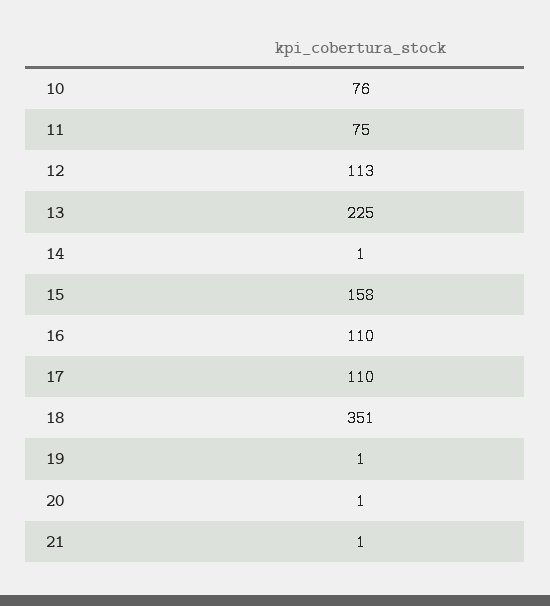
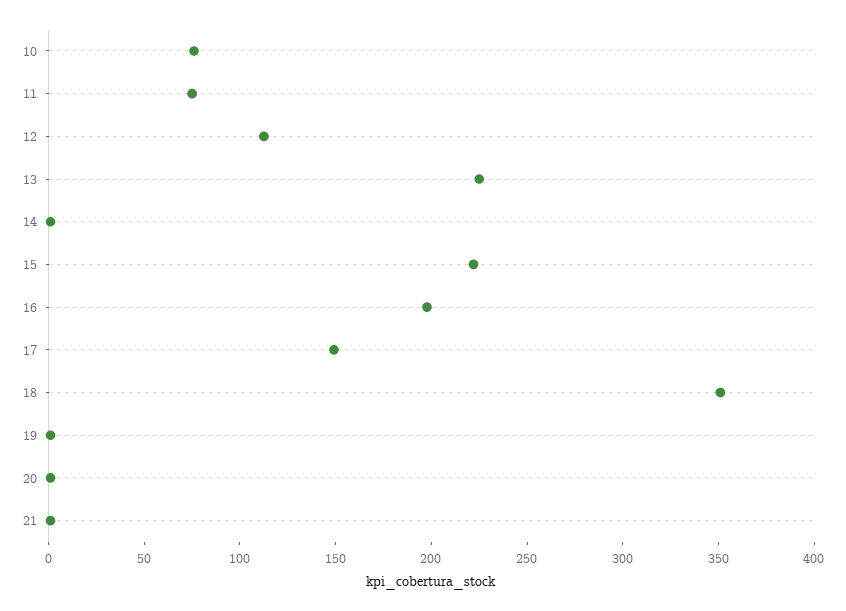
15: 158 -> 220
16: 110 -> 200
17: 110 -> 150

